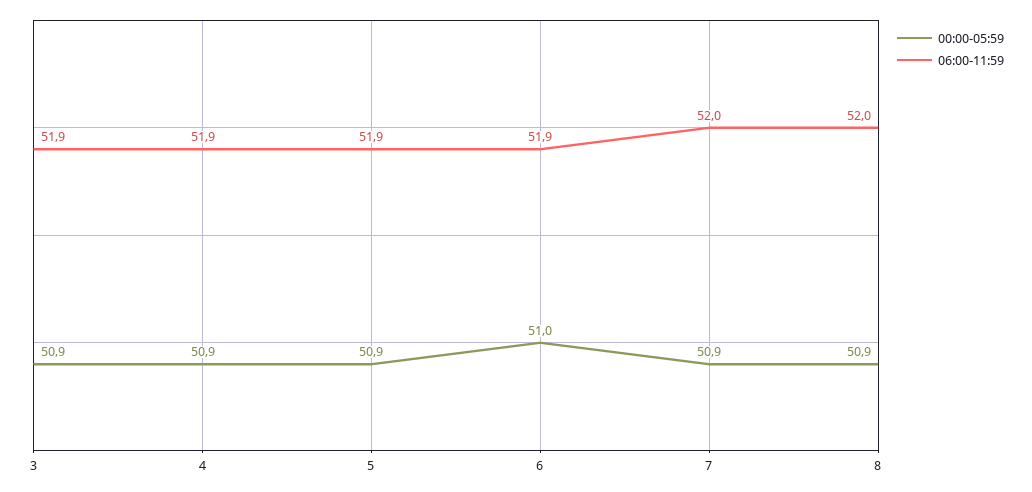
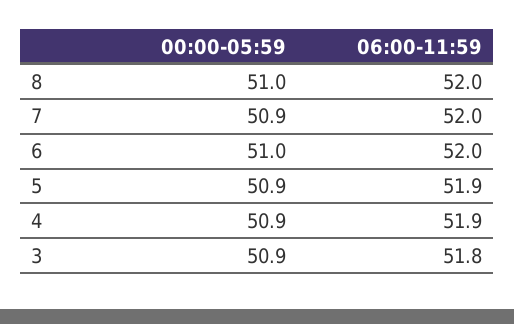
06:00-11:59, 3: 51.9 -> 51.8
06:00-11:59, 6: 51.9 -> 52
00:00-05:59, 8: 50.9 -> 51

